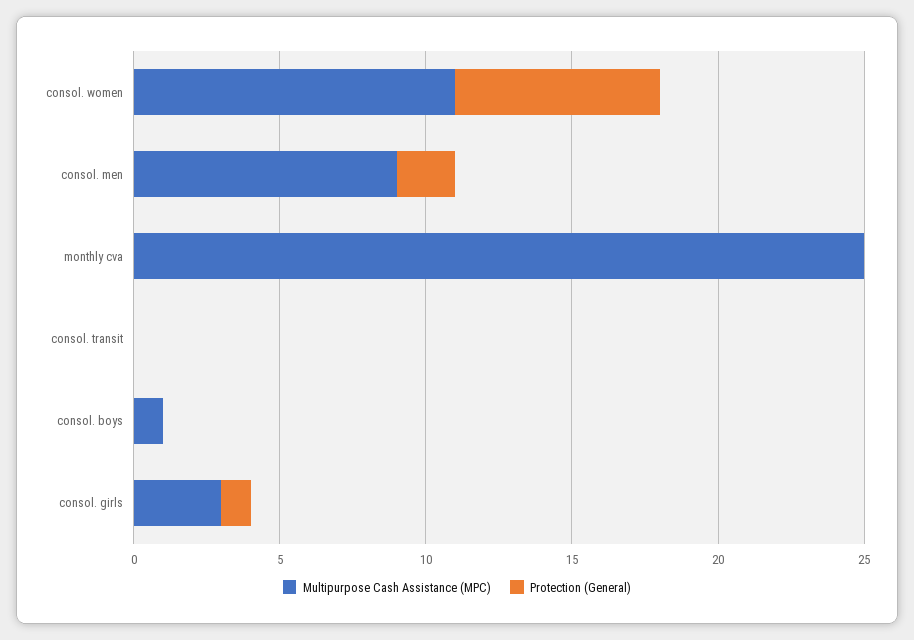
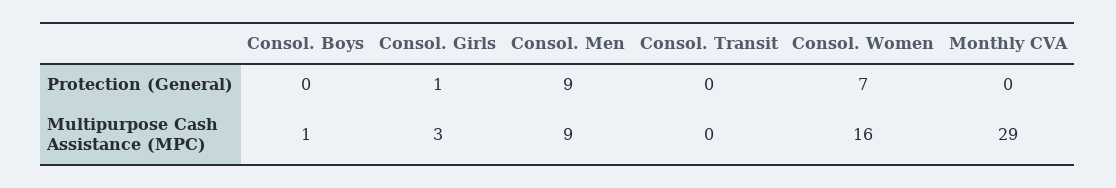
Multipurpose Cash Assistance (MPC), consol. women: 11 -> 16
Protection (General), consol. men: 2 -> 9
Multipurpose Cash Assistance (MPC), monthly cva: 25 -> 29

